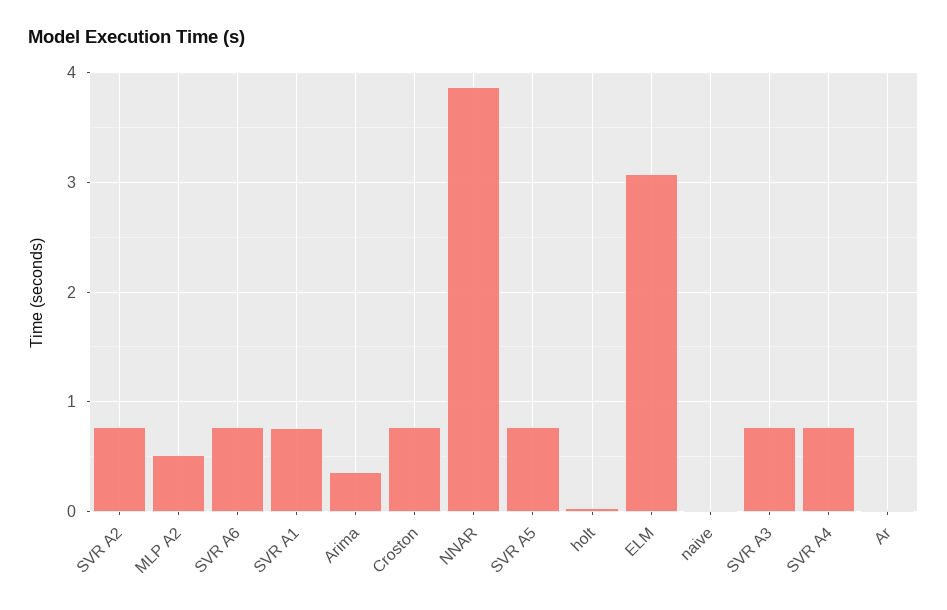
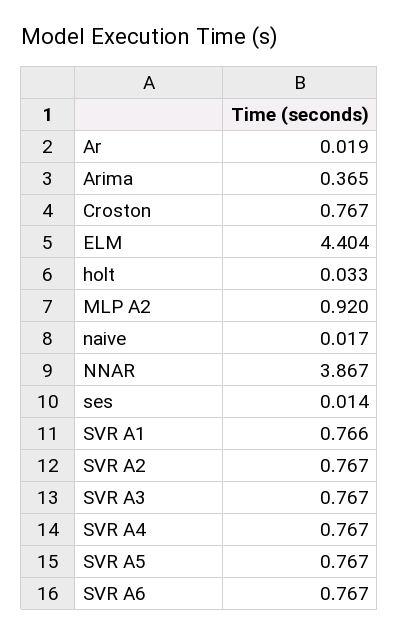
MLP A2: 0.5 -> 0.92
ELM: 3.1 -> 4.404
ses: none -> 0.014

